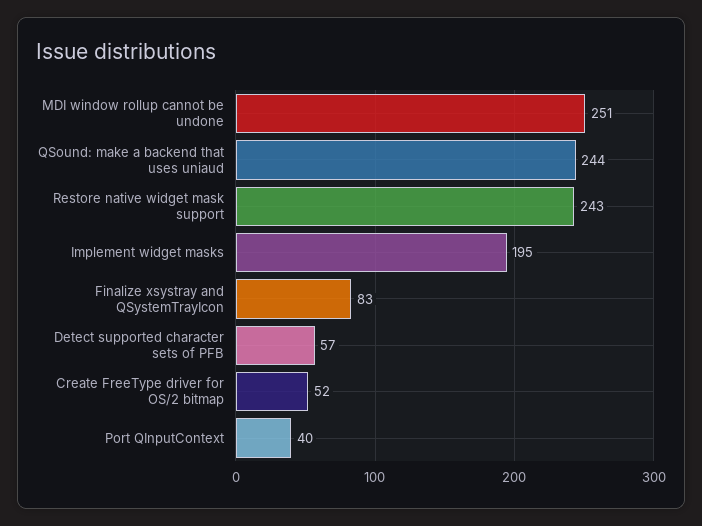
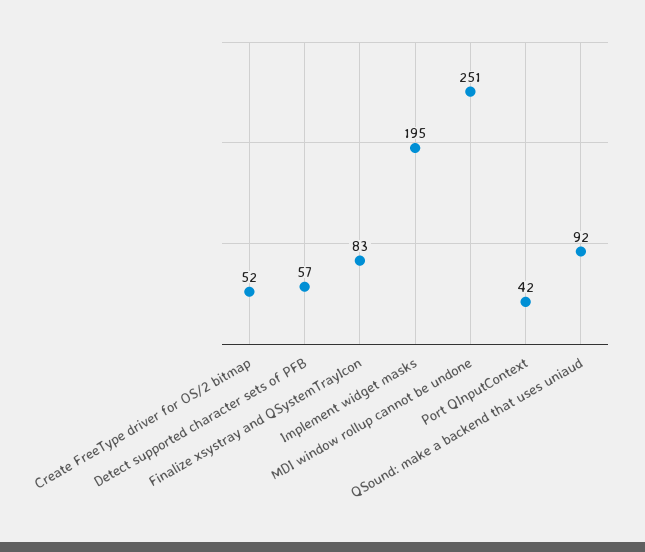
QSound: make a backend that uses uniaud: 244 -> 92
Restore native widget mask support: 243 -> none
Port QInputContext: 40 -> 42

